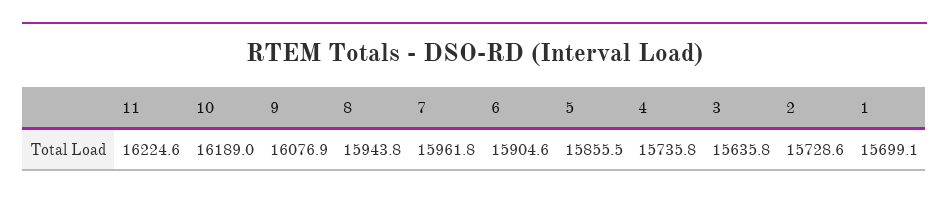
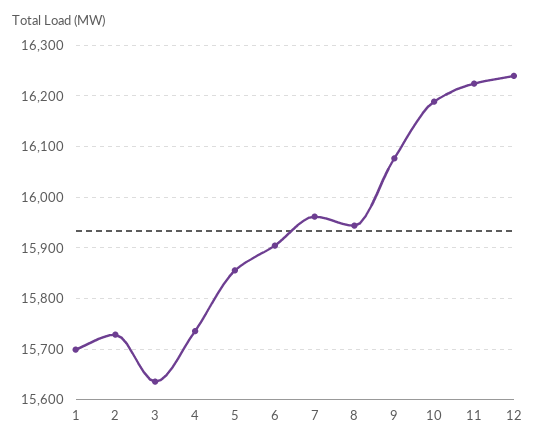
12: none -> 16240

